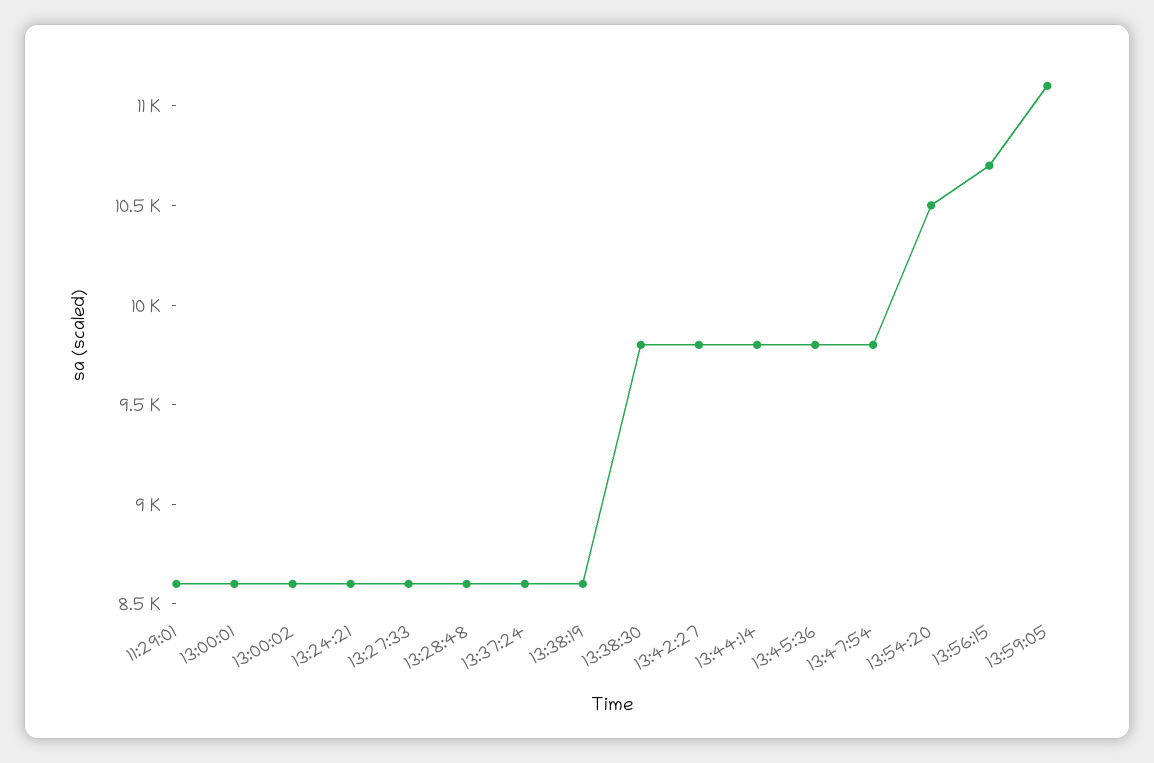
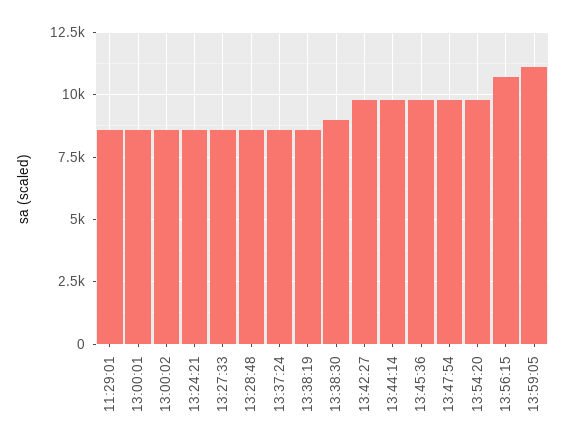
13:38:30: 9800 -> 9000
13:54:20: 10500 -> 9750

